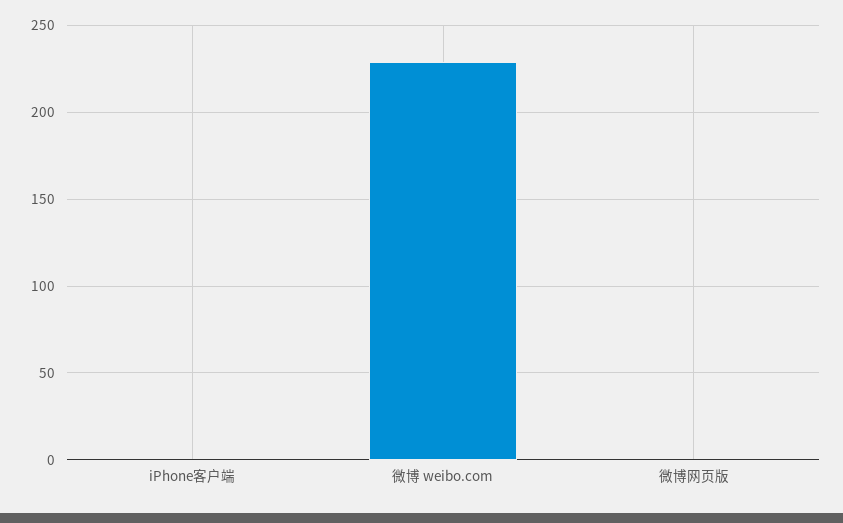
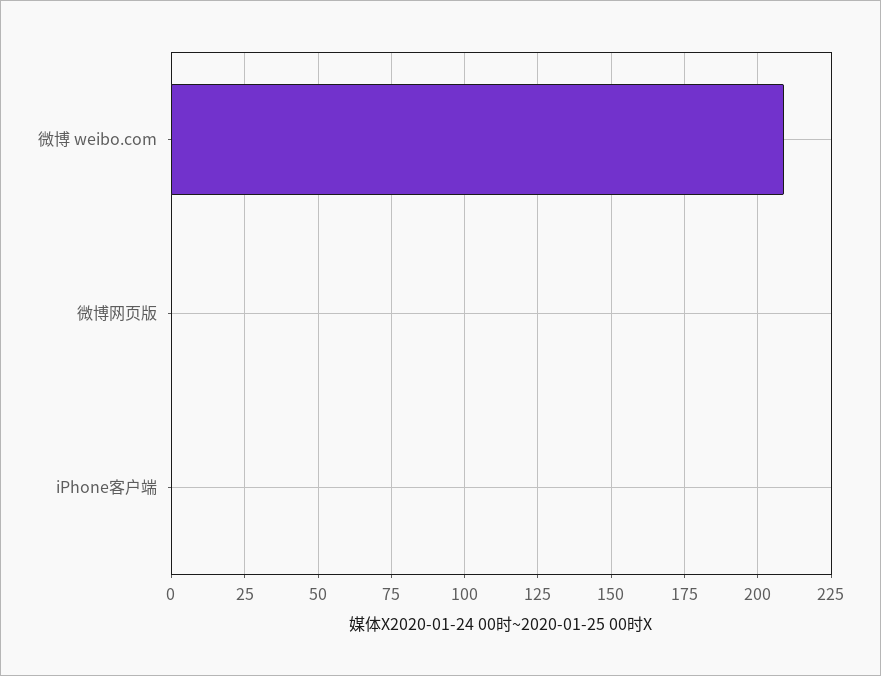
微博 weibo.com: 230 -> 210

